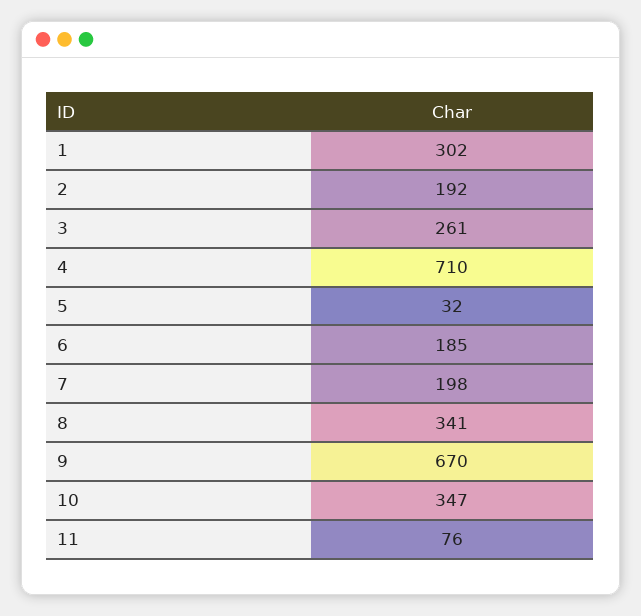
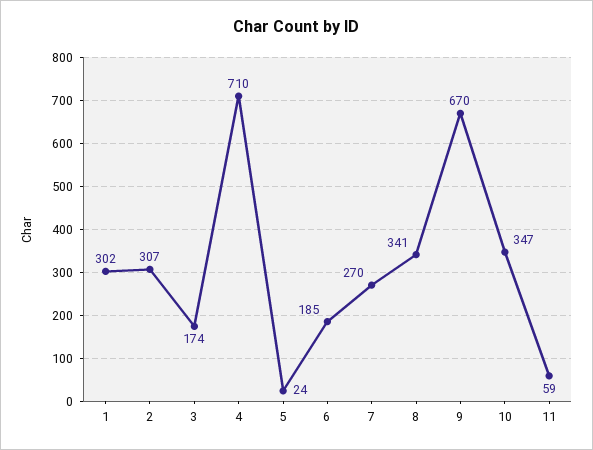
2: 192 -> 307
3: 261 -> 174
5: 32 -> 24
7: 198 -> 270
11: 76 -> 59

